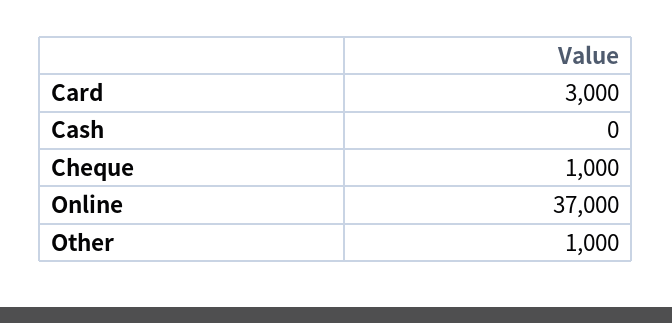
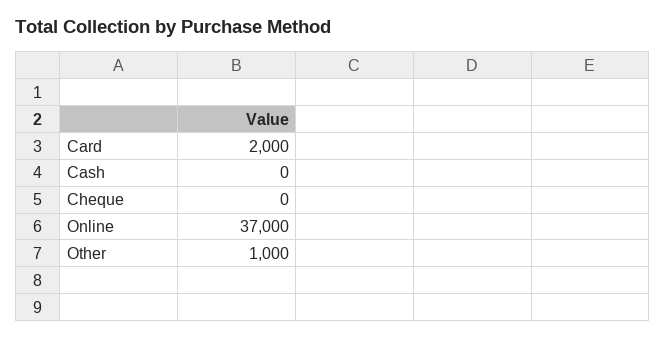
Card: 3000 -> 2000
Cheque: 1000 -> 0

